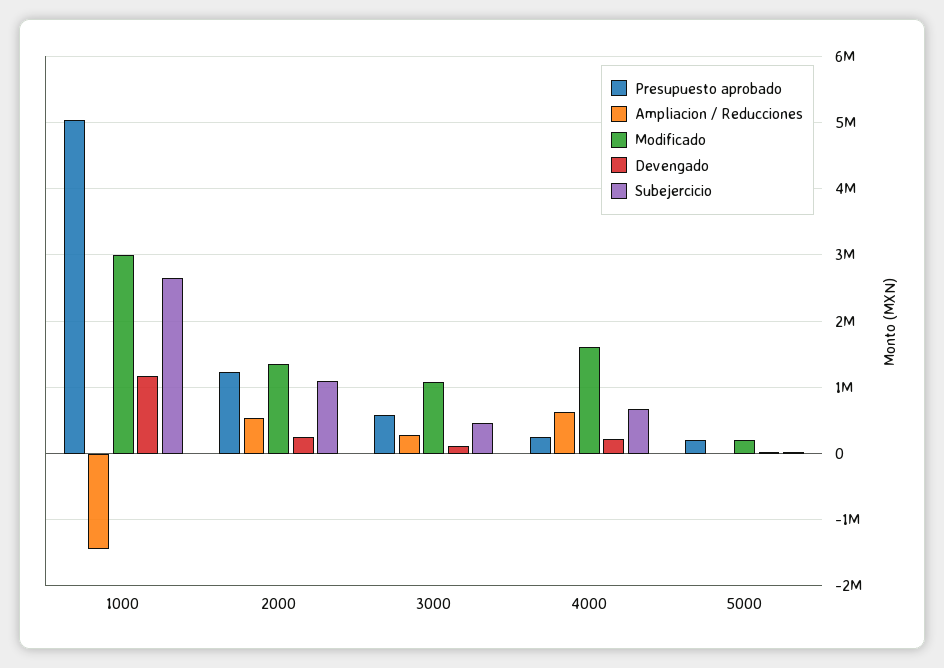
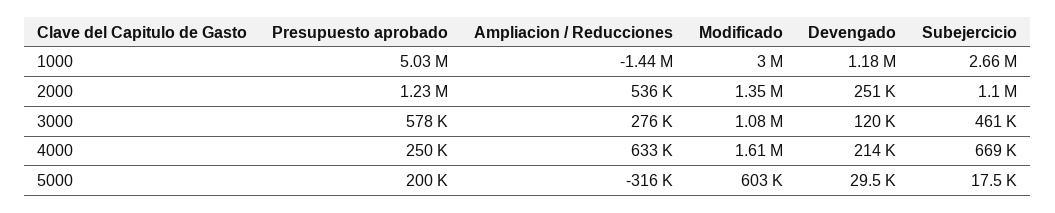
Ampliacion / Reducciones, 5000: 0 -> -316000
Modificado, 5000: 200000 -> 603000

